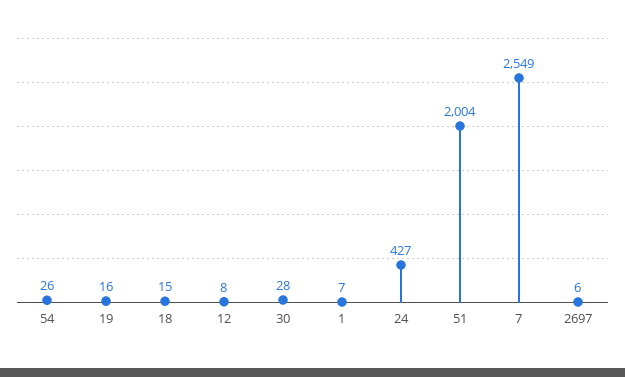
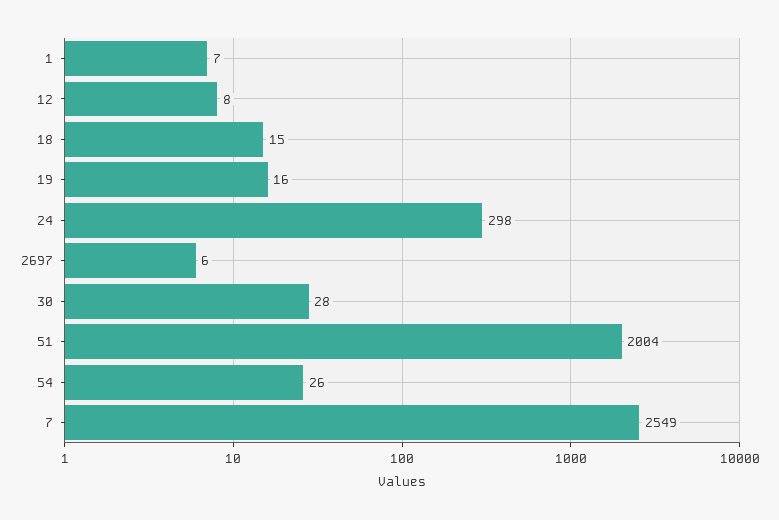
24: 427 -> 298

